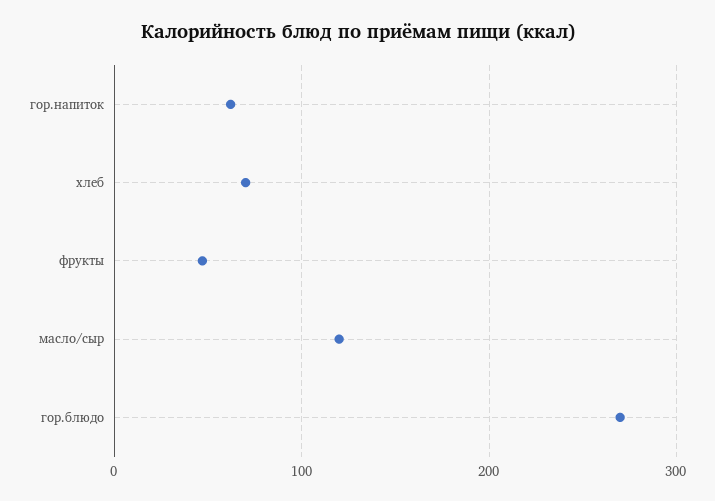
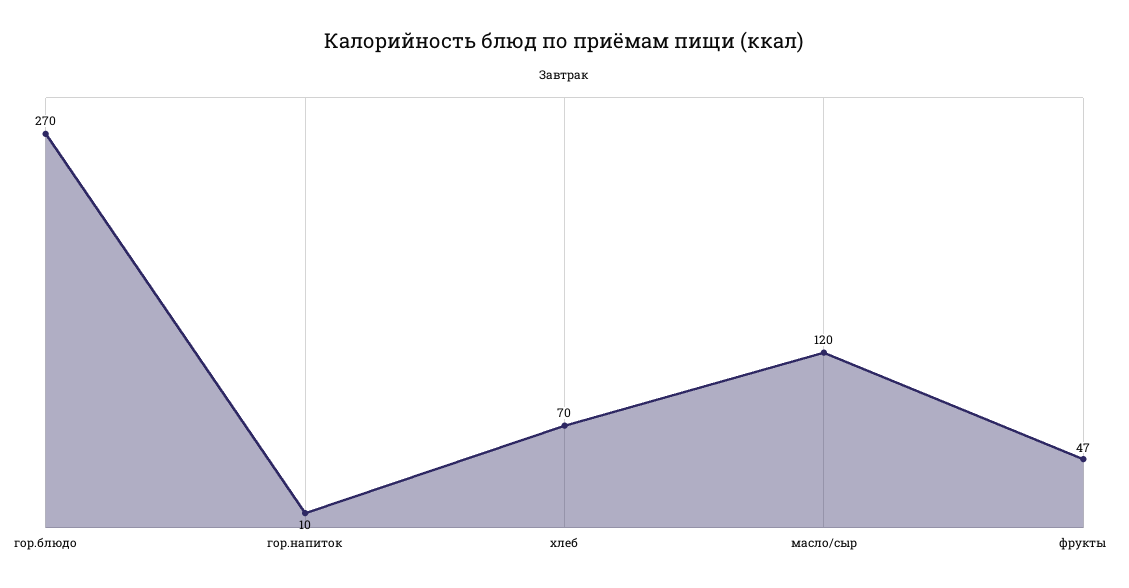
гор.напиток: 60 -> 10

